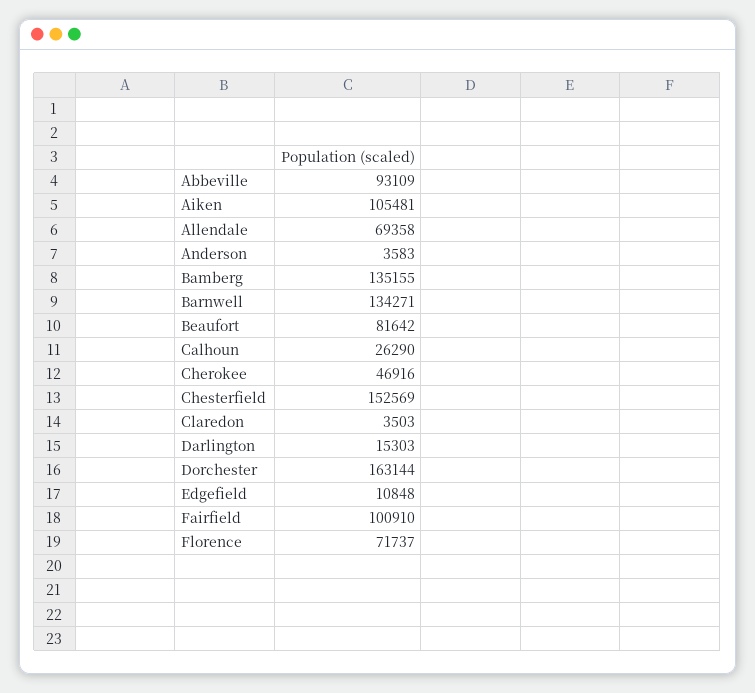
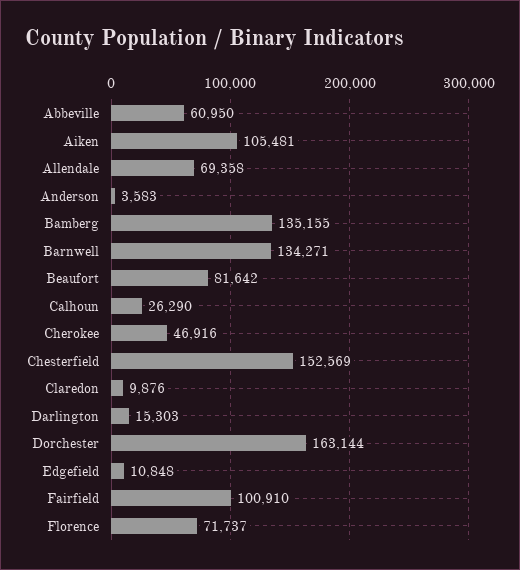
Abbeville: 93109 -> 60950
Claredon: 3503 -> 9876

